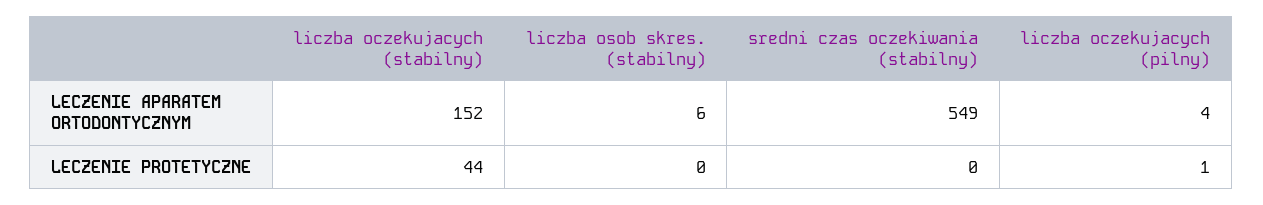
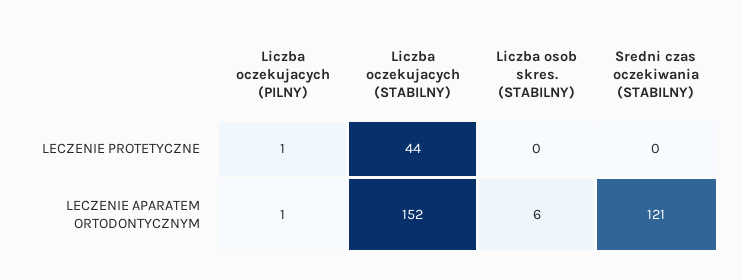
sredni czas oczekiwania (stabilny), LECZENIE APARATEM ORTODONTYCZNYM: 549 -> 121
liczba oczekujacych (pilny), LECZENIE APARATEM ORTODONTYCZNYM: 4 -> 1

